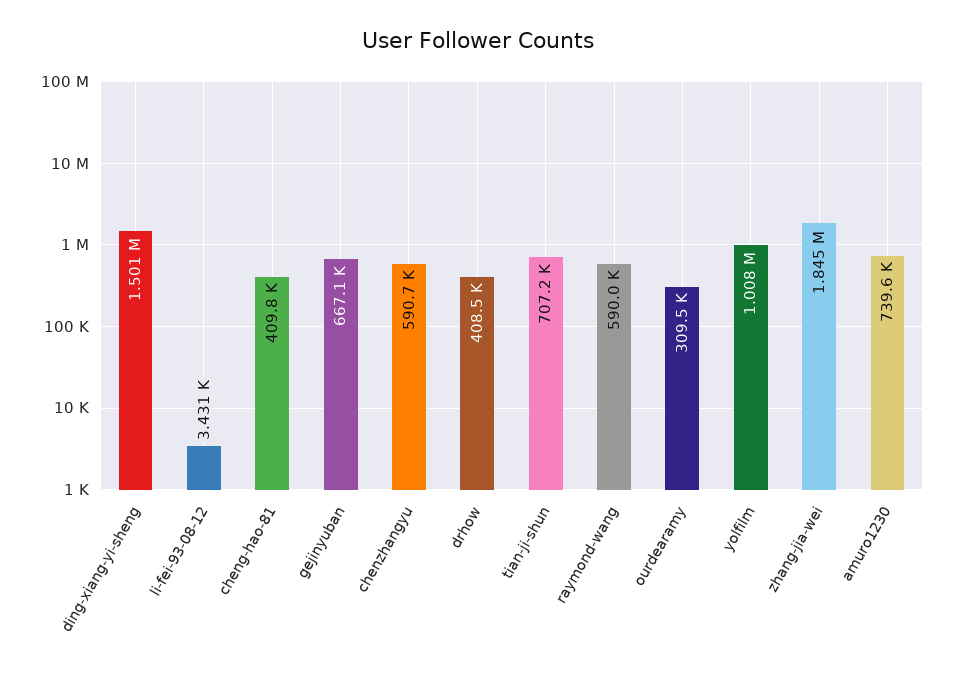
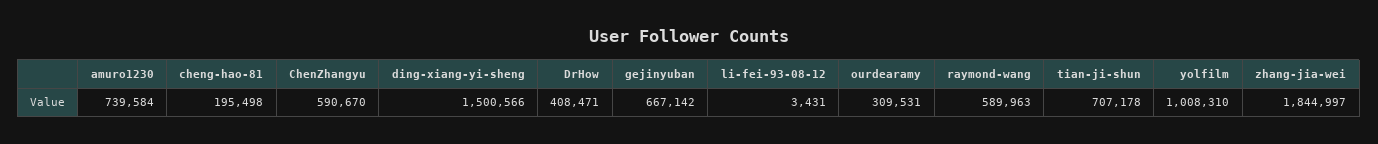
cheng-hao-81: 409800 -> 195498

